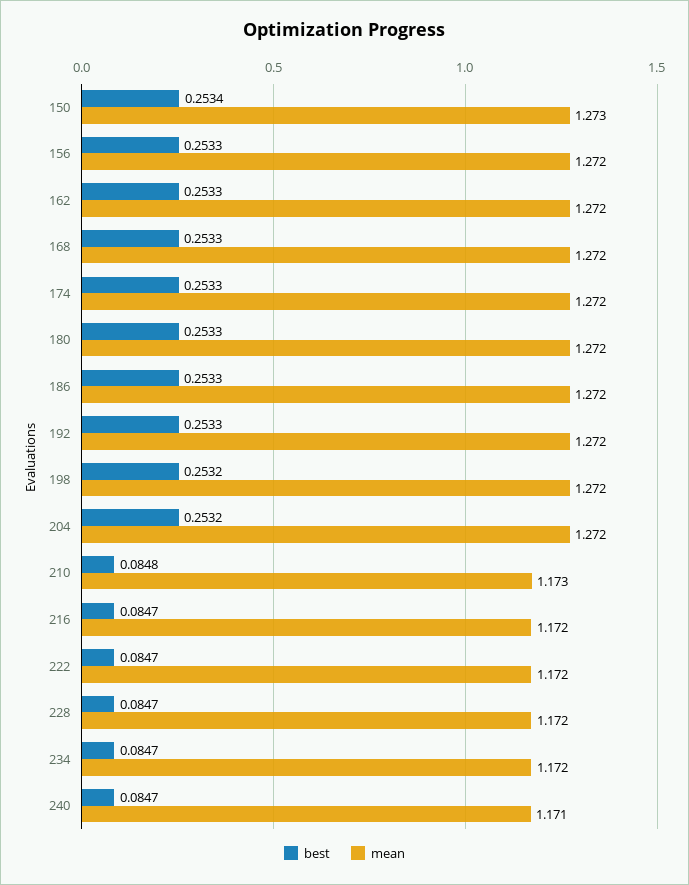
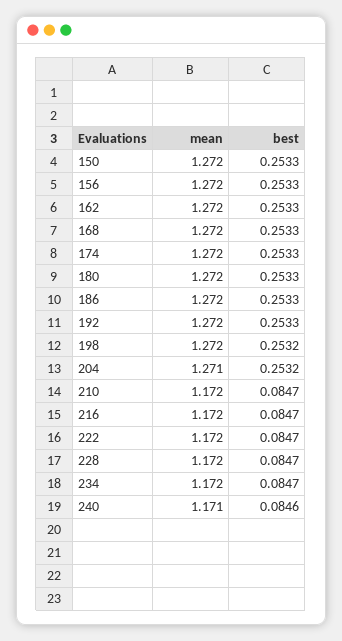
best, 150: 0.2534 -> 0.2533
mean, 150: 1.273 -> 1.272
mean, 204: 1.272 -> 1.271
best, 210: 0.0848 -> 0.0847
mean, 210: 1.173 -> 1.172
best, 240: 0.0847 -> 0.0846

